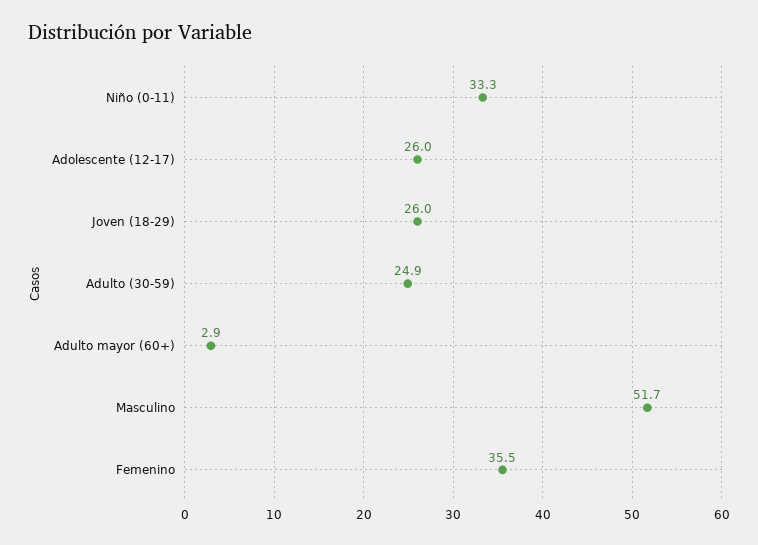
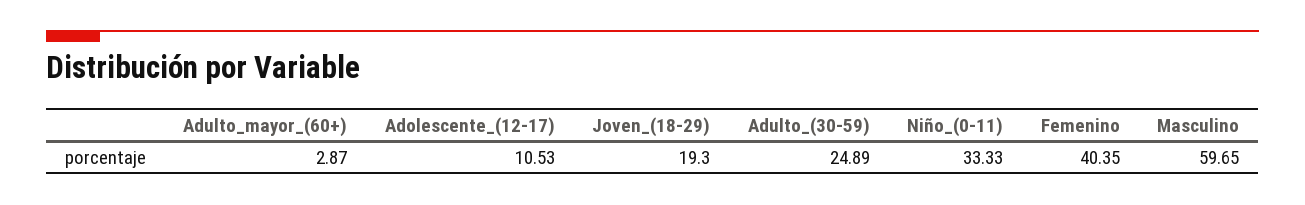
Adolescente (12-17): 26 -> 10.53
Joven (18-29): 26 -> 19.3
Masculino: 51.7 -> 59.65
Femenino: 35.5 -> 40.35

